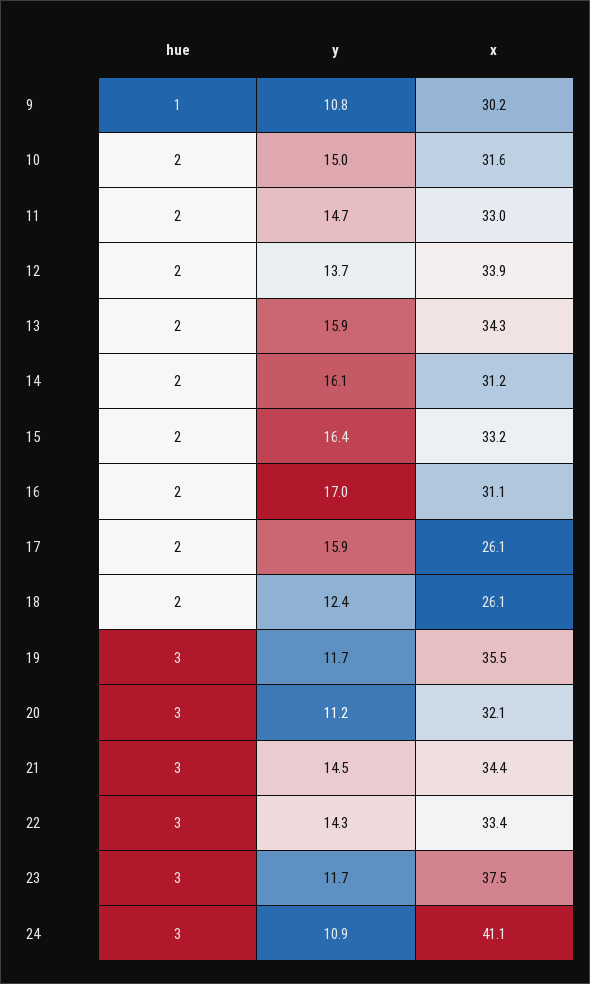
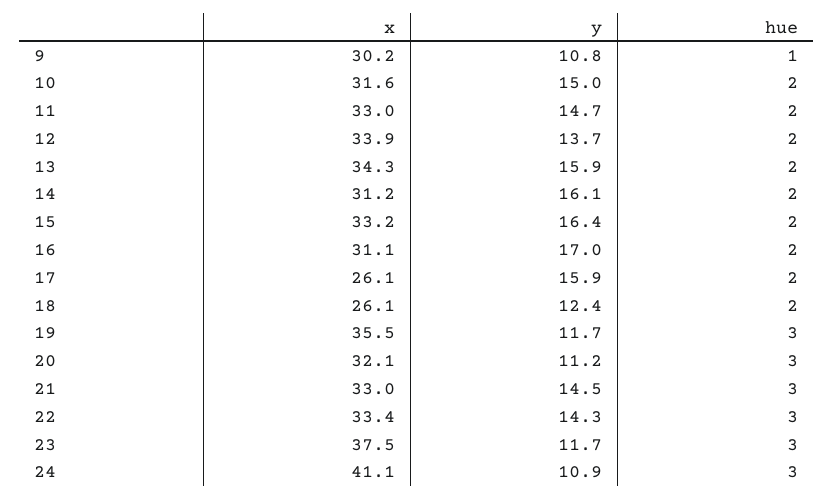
x, 21: 34.4 -> 33

